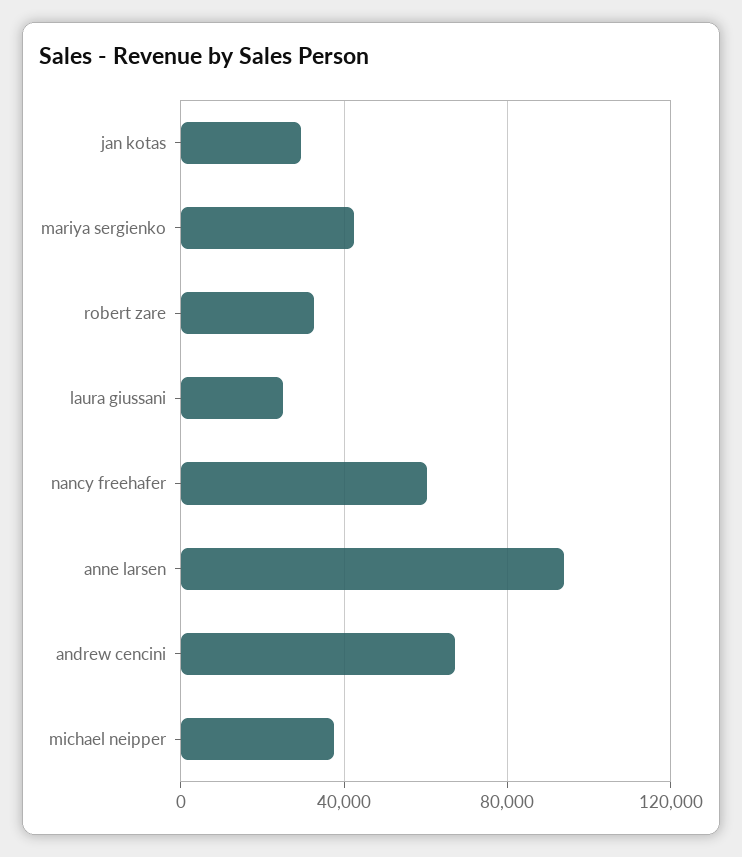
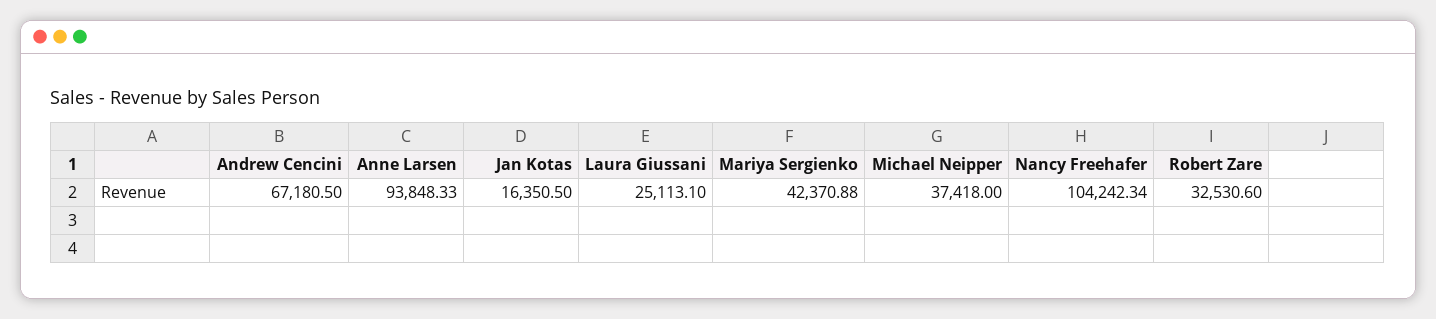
jan kotas: 30000 -> 16350.5
nancy freehafer: 60000 -> 104242.34

